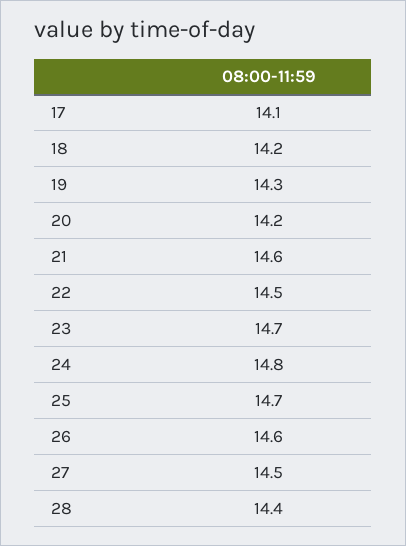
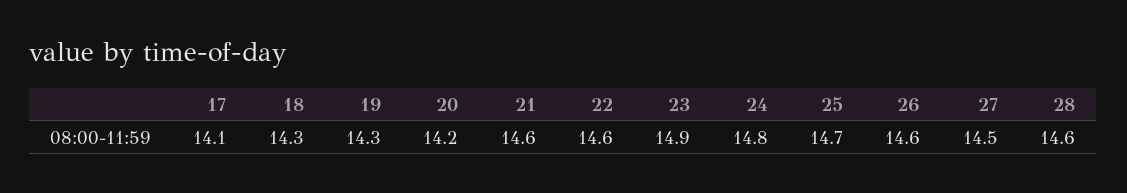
18: 14.2 -> 14.3
22: 14.5 -> 14.6
23: 14.7 -> 14.9
28: 14.4 -> 14.6

